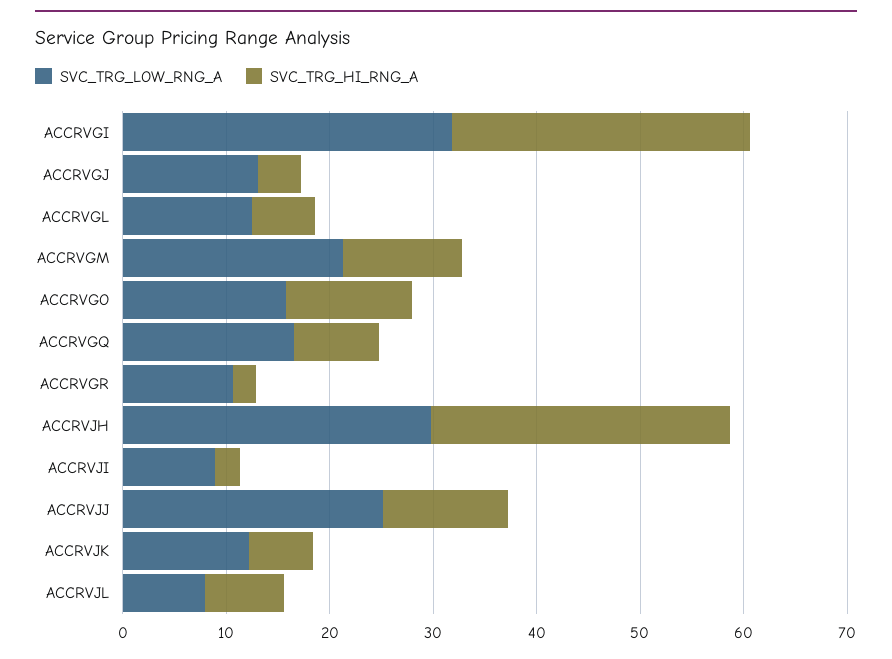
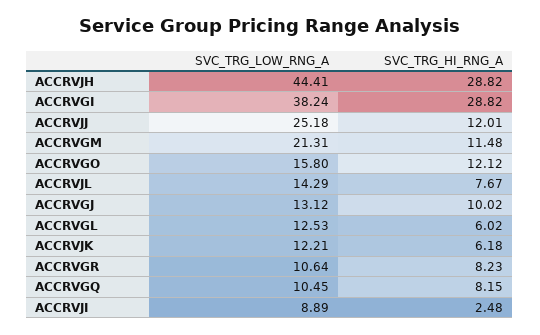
SVC_TRG_LOW_RNG_A, ACCRVGI: 32 -> 38.24
SVC_TRG_HI_RNG_A, ACCRVGJ: 4 -> 10.02
SVC_TRG_LOW_RNG_A, ACCRVGQ: 16 -> 10.45
SVC_TRG_HI_RNG_A, ACCRVGR: 2 -> 8.23
SVC_TRG_LOW_RNG_A, ACCRVJH: 30 -> 44.41
SVC_TRG_LOW_RNG_A, ACCRVJL: 8 -> 14.29

